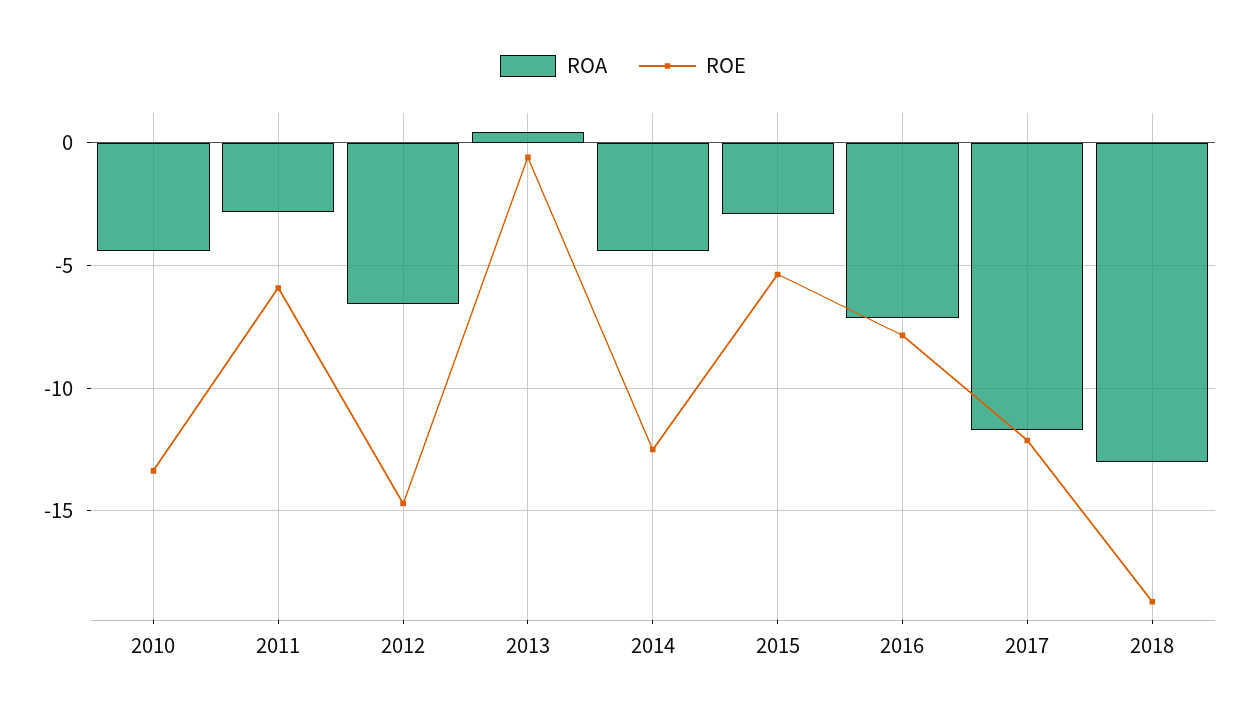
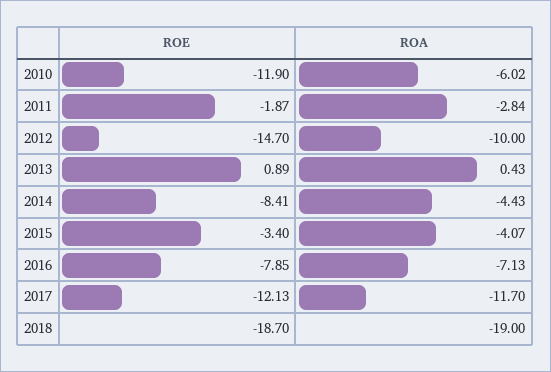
ROA, 2010: -4.5 -> -6.02
ROE, 2010: -13.5 -> -11.9
ROE, 2011: -6 -> -1.87
ROA, 2012: -6.5 -> -10
ROE, 2013: -0.5 -> 0.89
ROE, 2014: -12.5 -> -8.41
ROA, 2015: -3 -> -4.07
ROE, 2015: -5.5 -> -3.4
ROA, 2018: -13 -> -19

